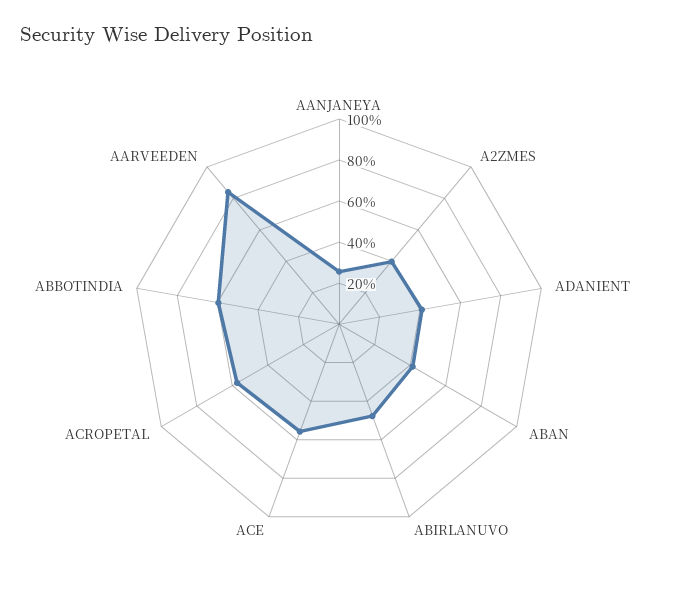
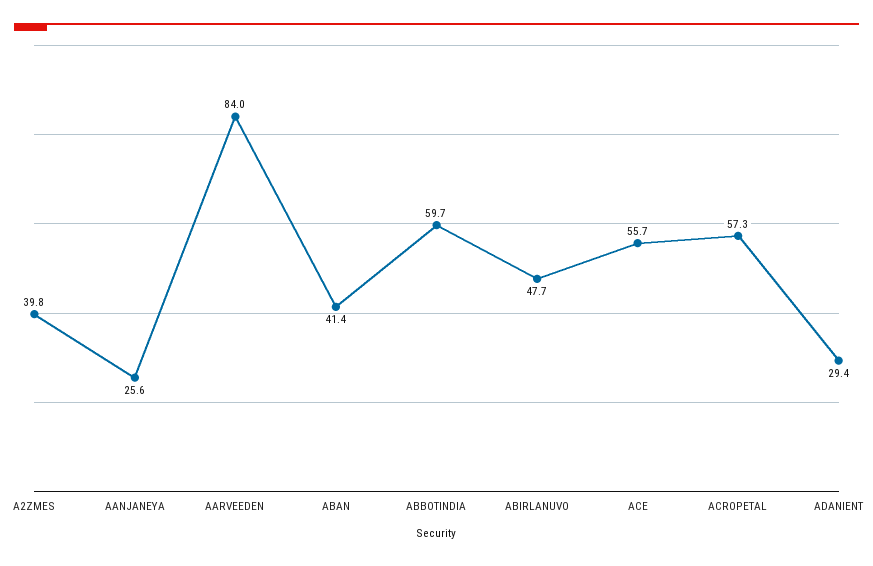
ADANIENT: 40 -> 29.4

